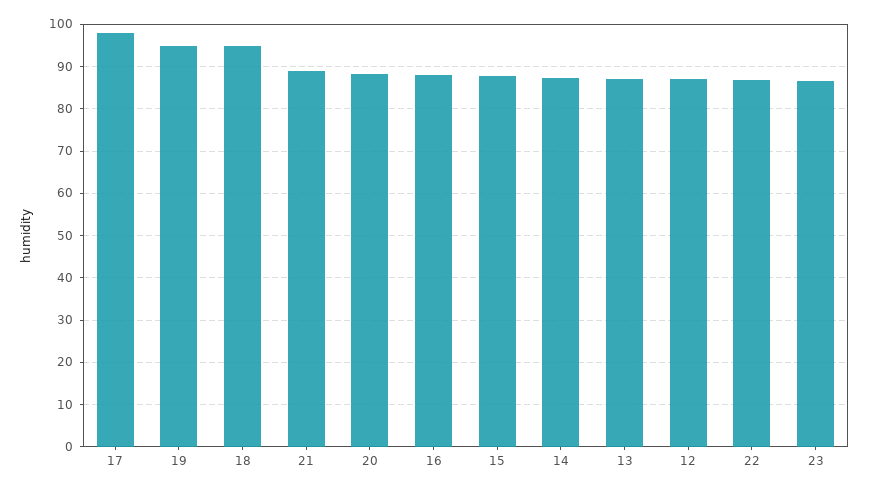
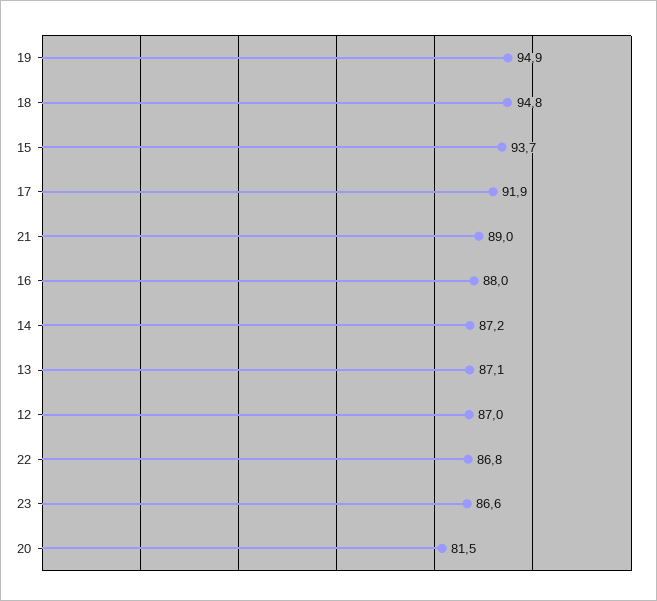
17: 98 -> 91.9
20: 88 -> 81.5
15: 88 -> 93.7

